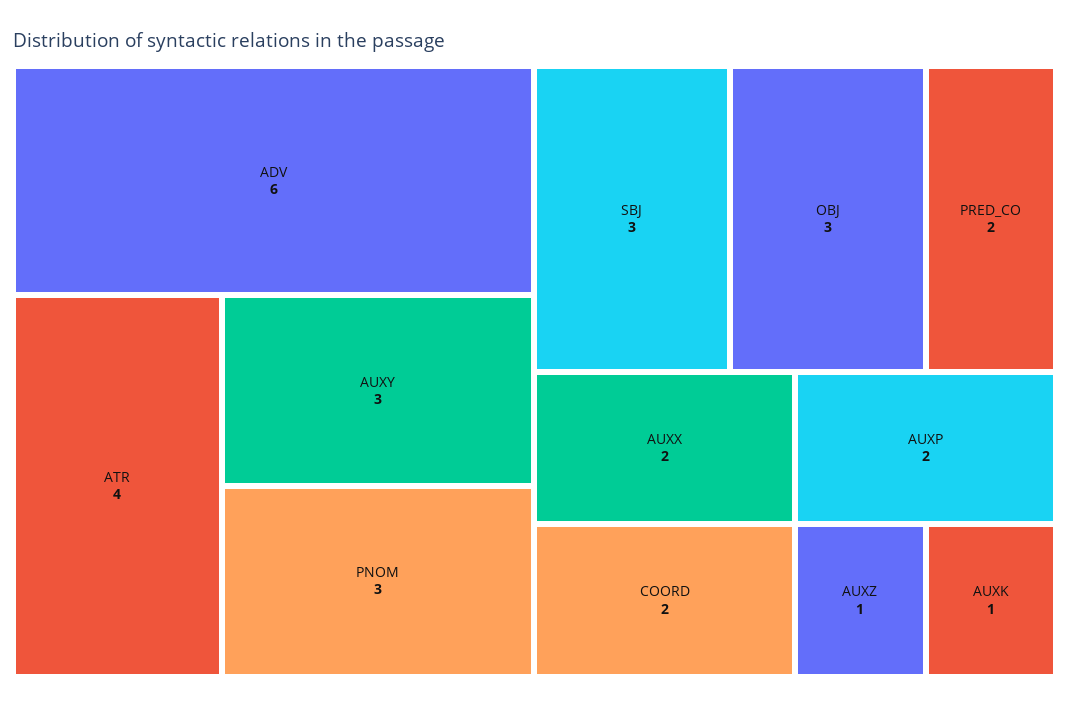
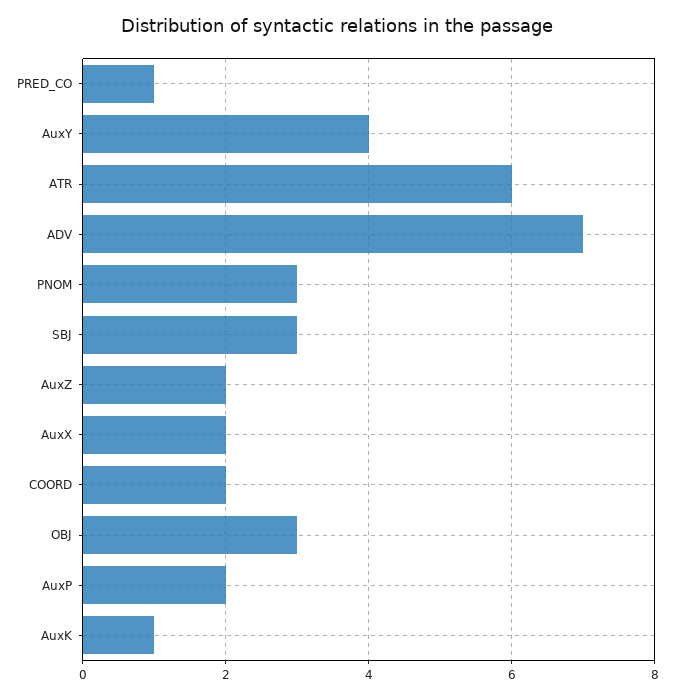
ADV: 6 -> 7
ATR: 4 -> 6
AUXY: 3 -> 4
PRED_CO: 2 -> 1
AUXZ: 1 -> 2

